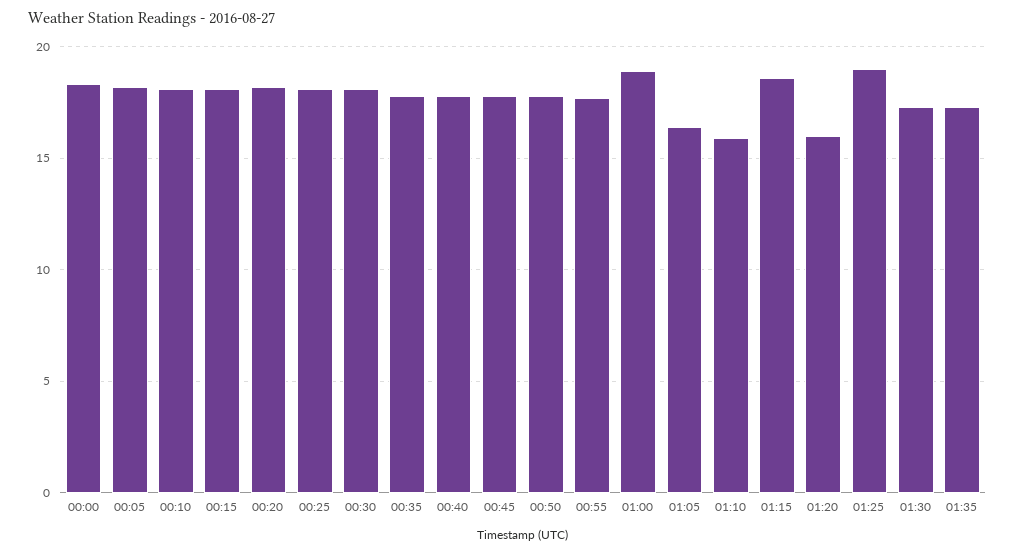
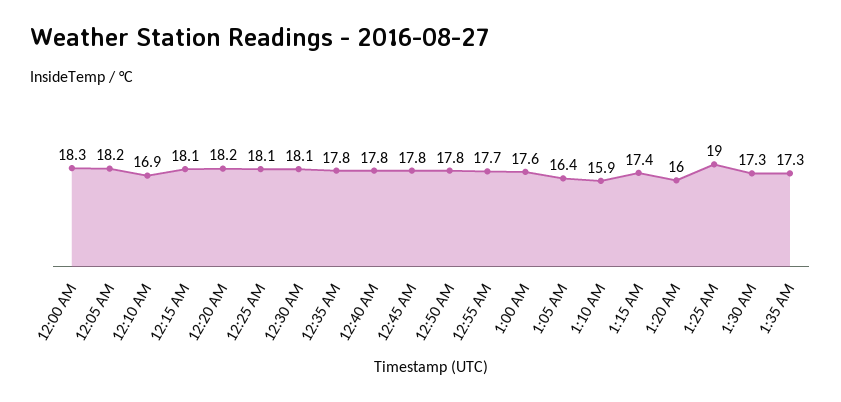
00:10: 18 -> 16.9
01:00: 19 -> 17.6
01:15: 18.5 -> 17.4

